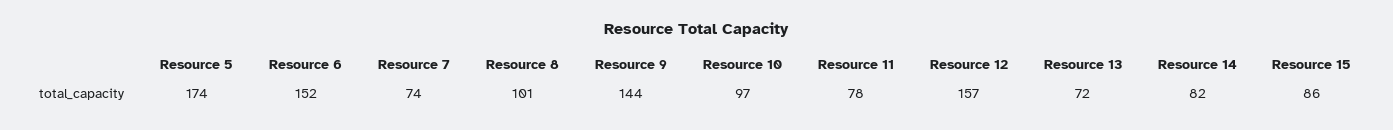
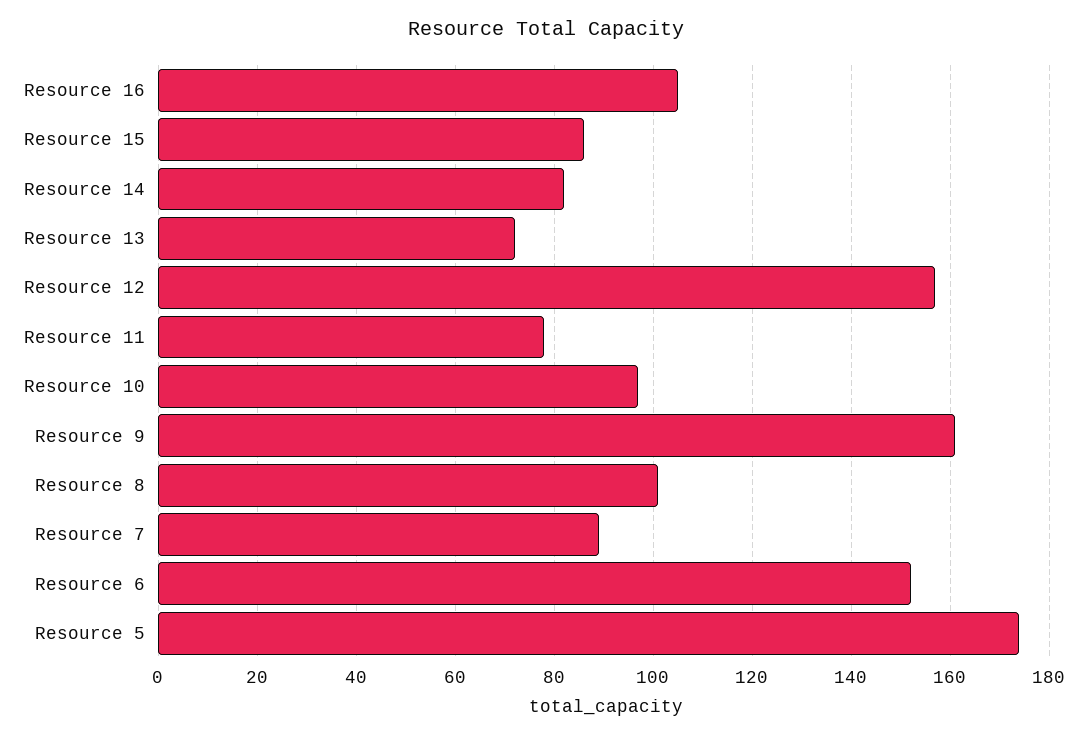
Resource 7: 74 -> 90
Resource 9: 144 -> 160
Resource 16: none -> 105

